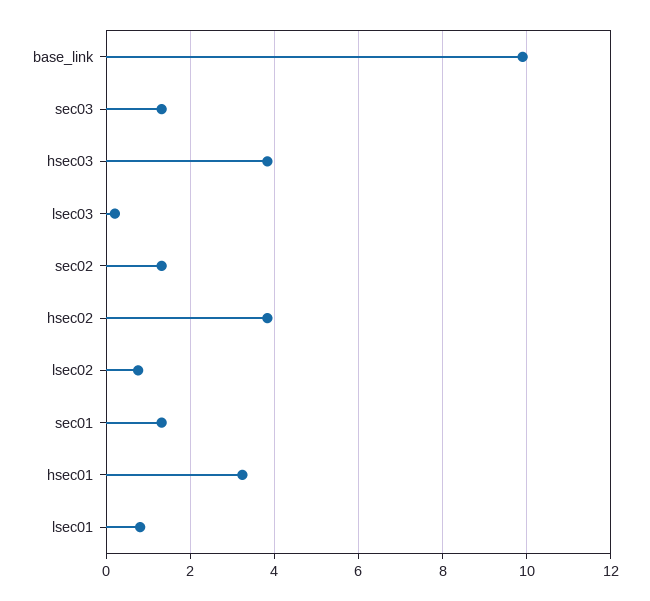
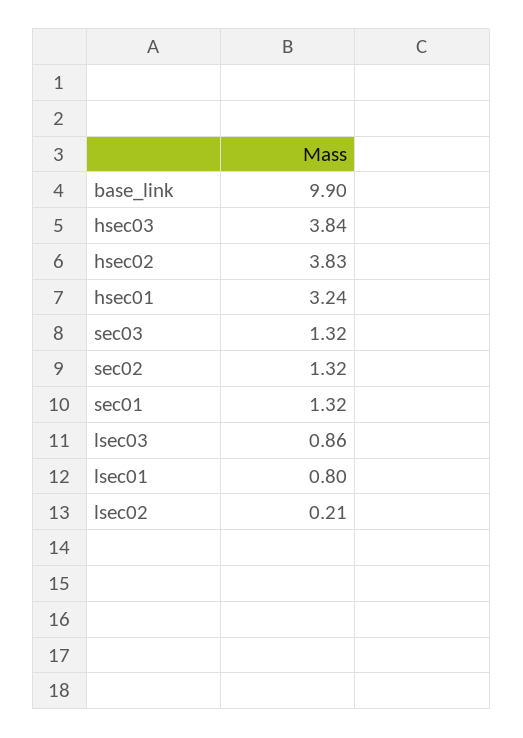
lsec03: 0.2 -> 0.86
lsec02: 0.8 -> 0.21

